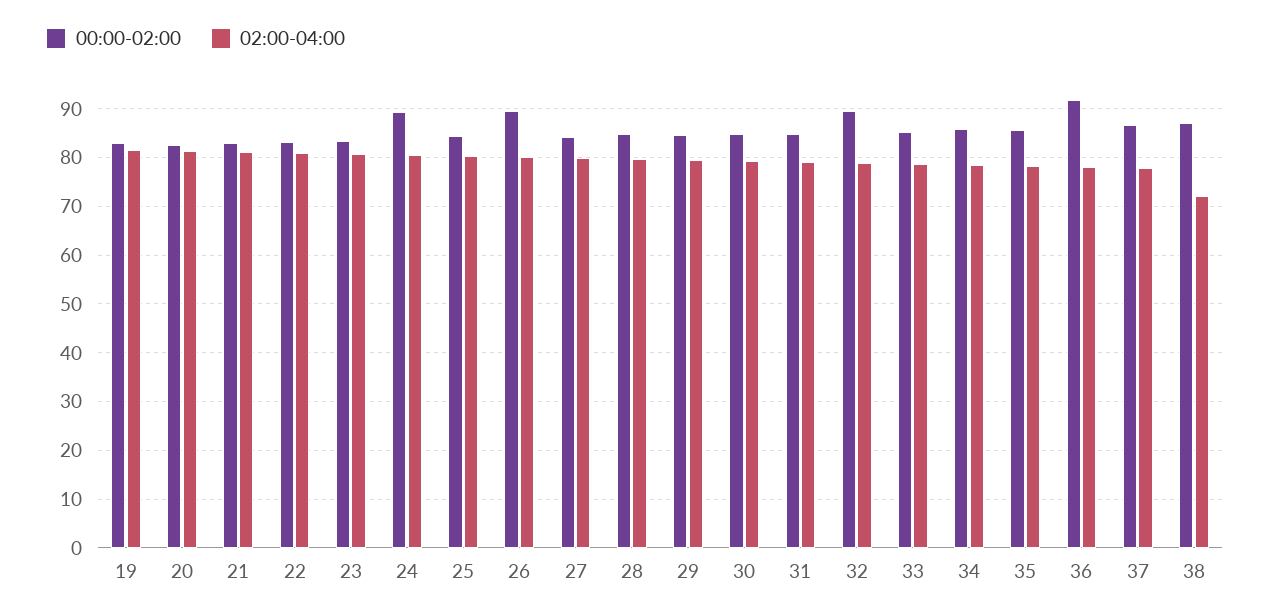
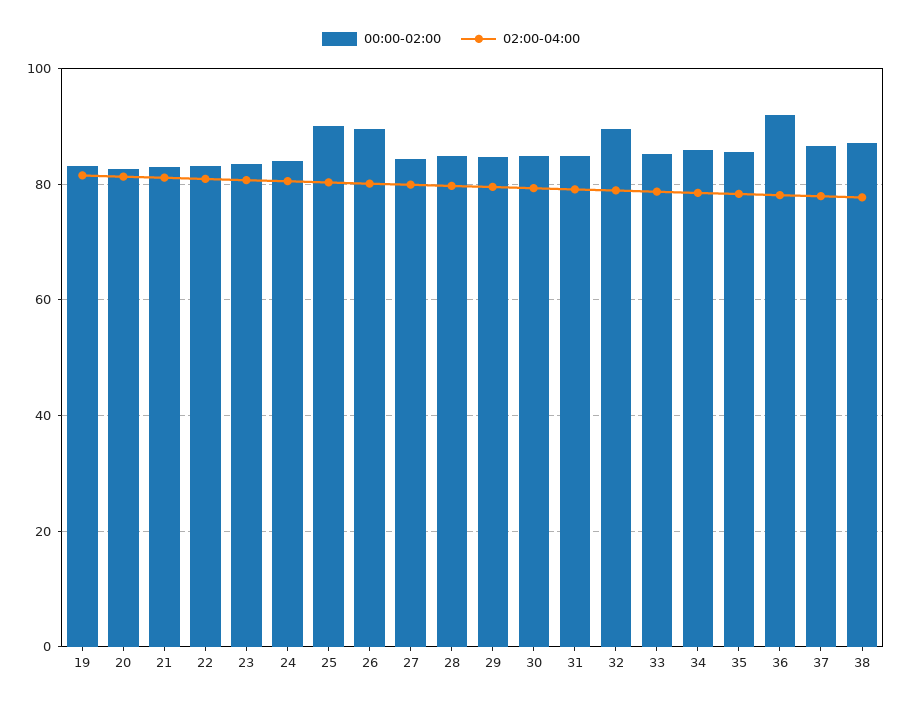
00:00-02:00, 24: 90 -> 84
00:00-02:00, 25: 84 -> 90
02:00-04:00, 38: 72 -> 78

